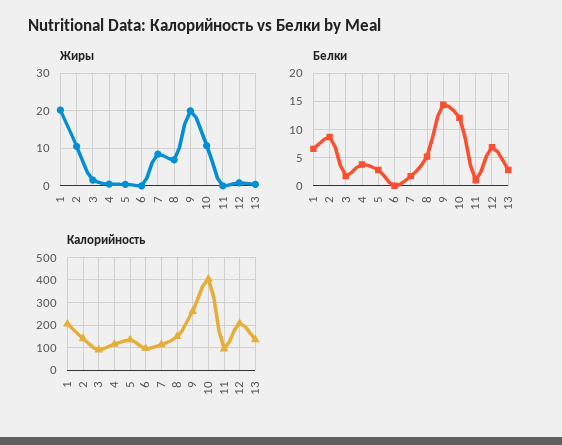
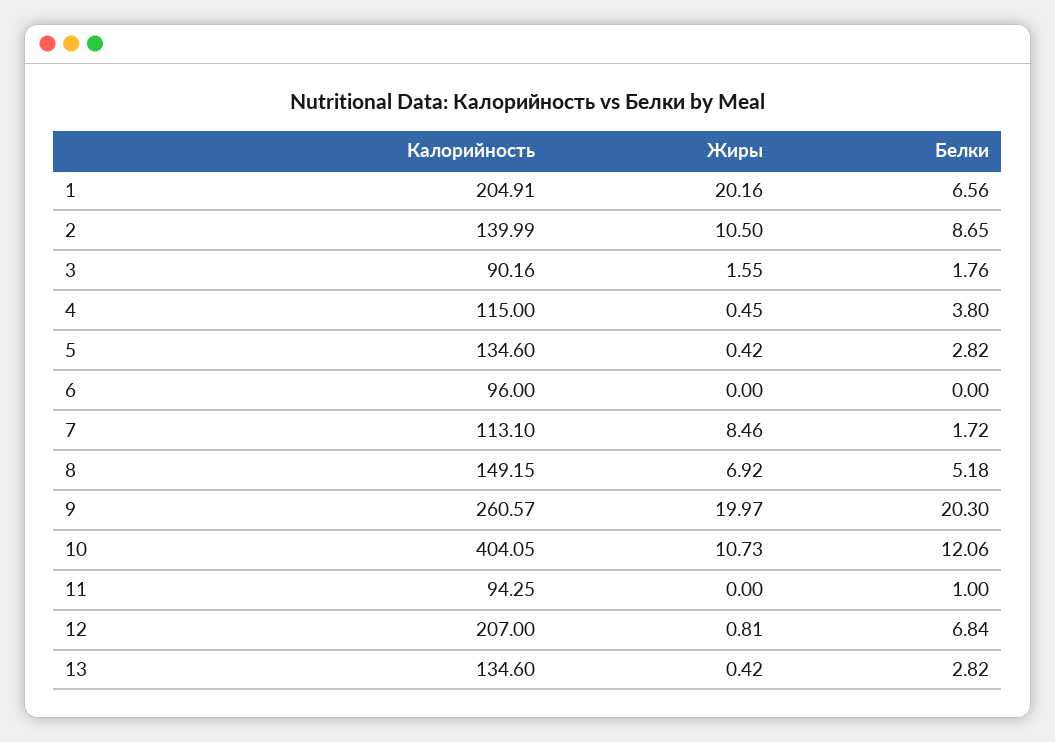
Белки, 9: 15 -> 20.3

